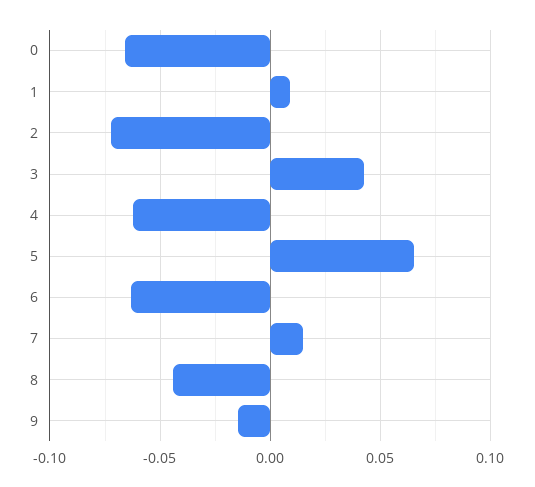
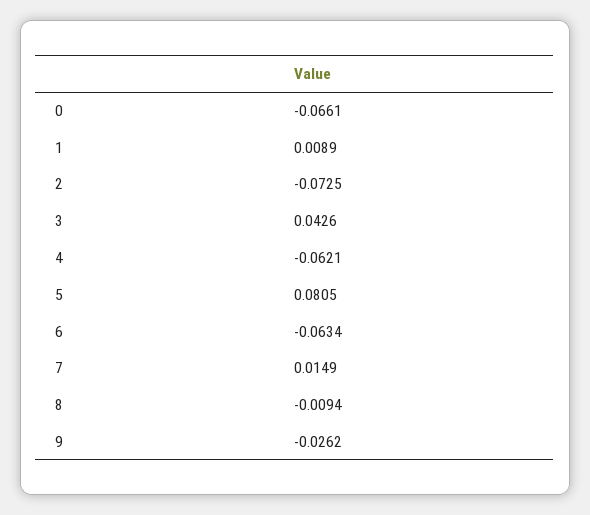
5: 0.065 -> 0.0805
8: -0.045 -> -0.0094
9: -0.015 -> -0.0262

